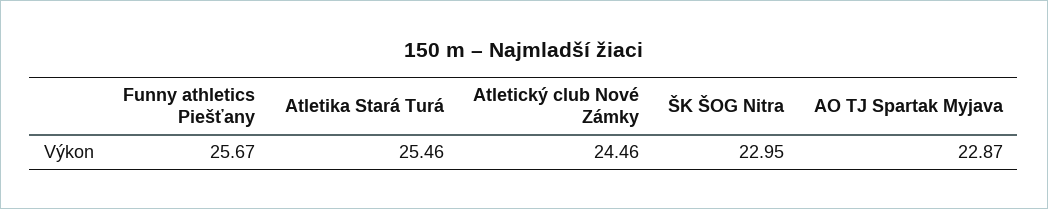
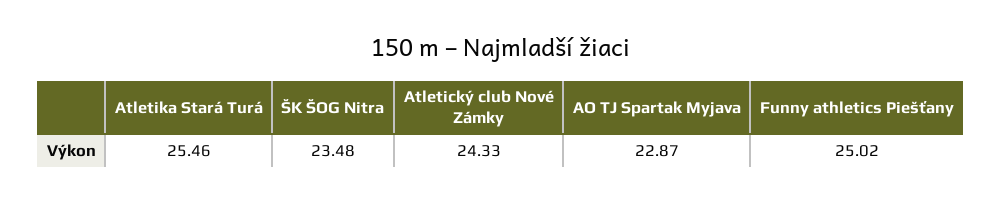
Funny athletics Piešťany: 25.67 -> 25.02
Atletický club Nové Zámky: 24.46 -> 24.33
ŠK ŠOG Nitra: 22.95 -> 23.48

